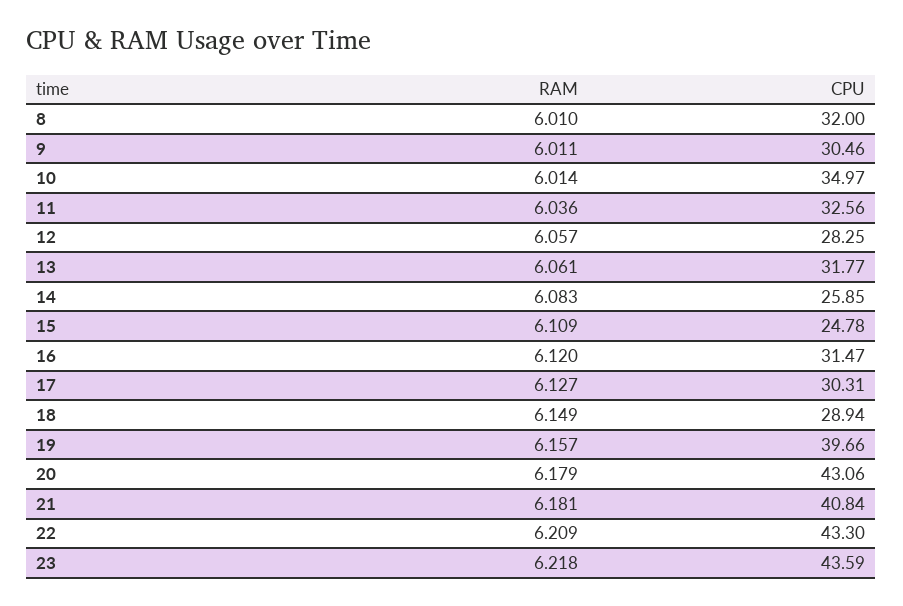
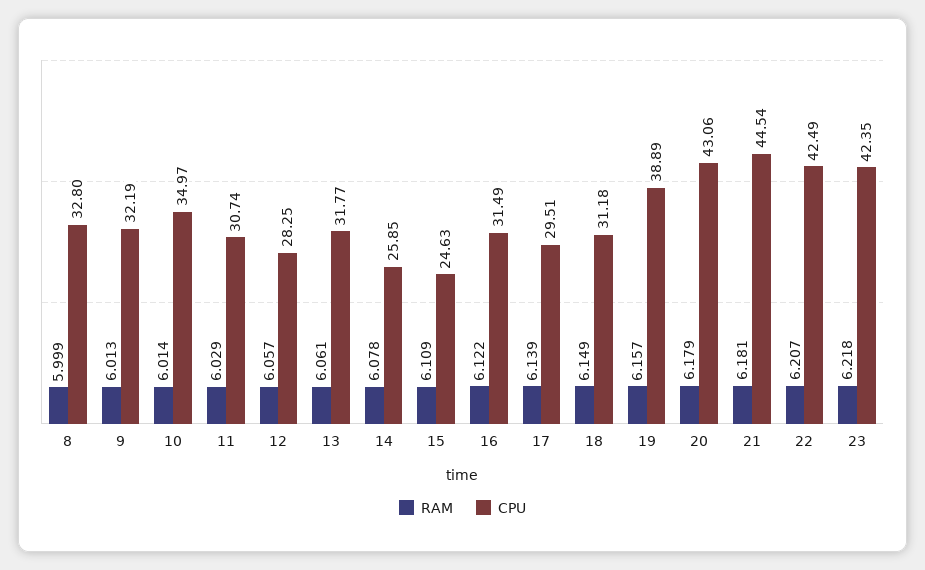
RAM, 8: 6.01 -> 5.999
CPU, 8: 32 -> 32.8
RAM, 9: 6.011 -> 6.013
CPU, 9: 30.46 -> 32.19
RAM, 11: 6.036 -> 6.029
CPU, 11: 32.56 -> 30.74
RAM, 14: 6.083 -> 6.078
CPU, 15: 24.78 -> 24.63
RAM, 16: 6.12 -> 6.122
CPU, 16: 31.47 -> 31.49
RAM, 17: 6.127 -> 6.139
CPU, 17: 30.31 -> 29.51
CPU, 18: 28.94 -> 31.18
CPU, 19: 39.66 -> 38.89
CPU, 21: 40.84 -> 44.54
RAM, 22: 6.209 -> 6.207
CPU, 22: 43.3 -> 42.49
CPU, 23: 43.59 -> 42.35

